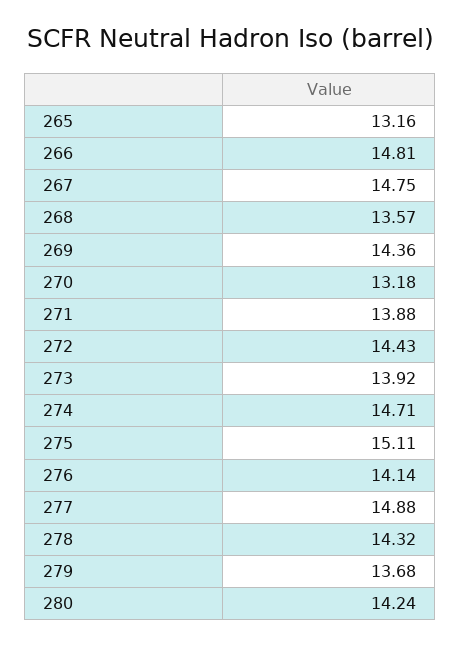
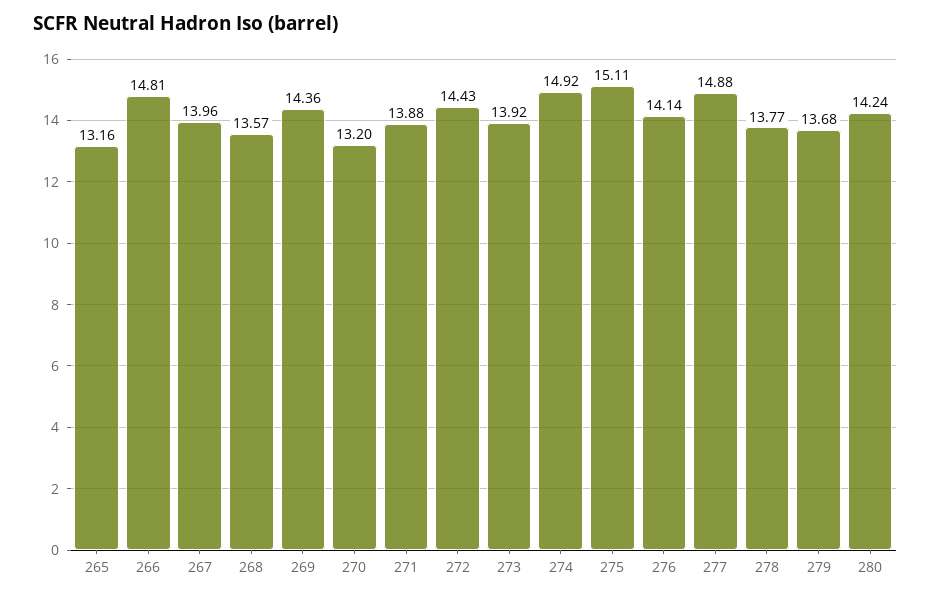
267: 14.75 -> 13.96
270: 13.18 -> 13.2
274: 14.71 -> 14.92
278: 14.32 -> 13.77

